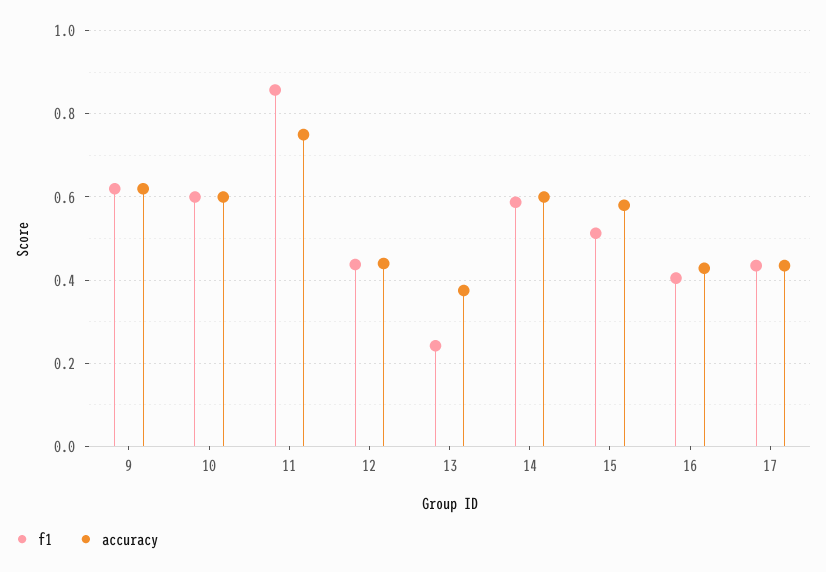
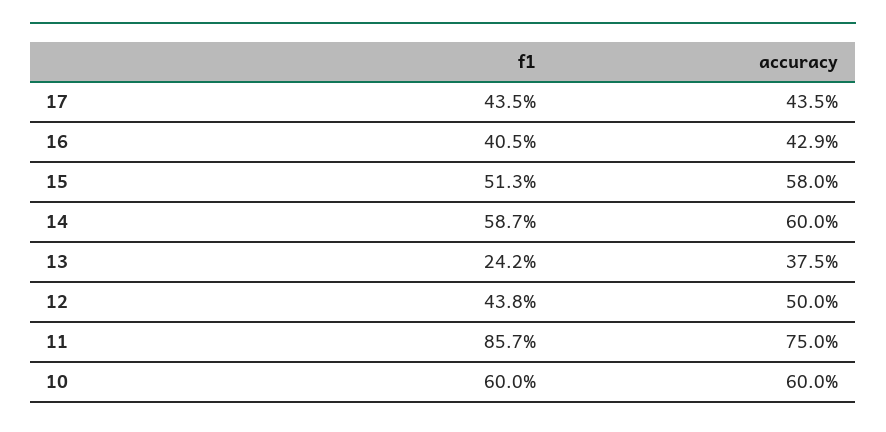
f1, 9: 0.62 -> none
accuracy, 9: 0.62 -> none
accuracy, 12: 0.44 -> 0.5

